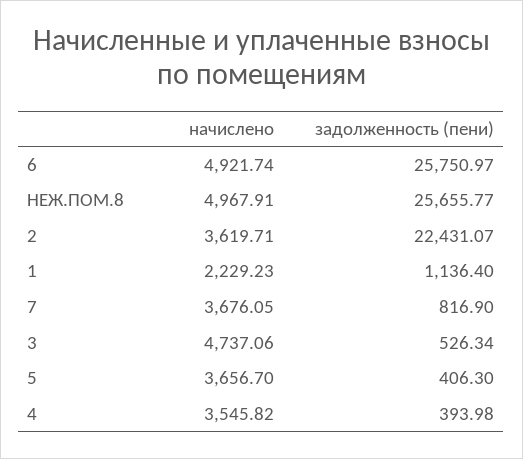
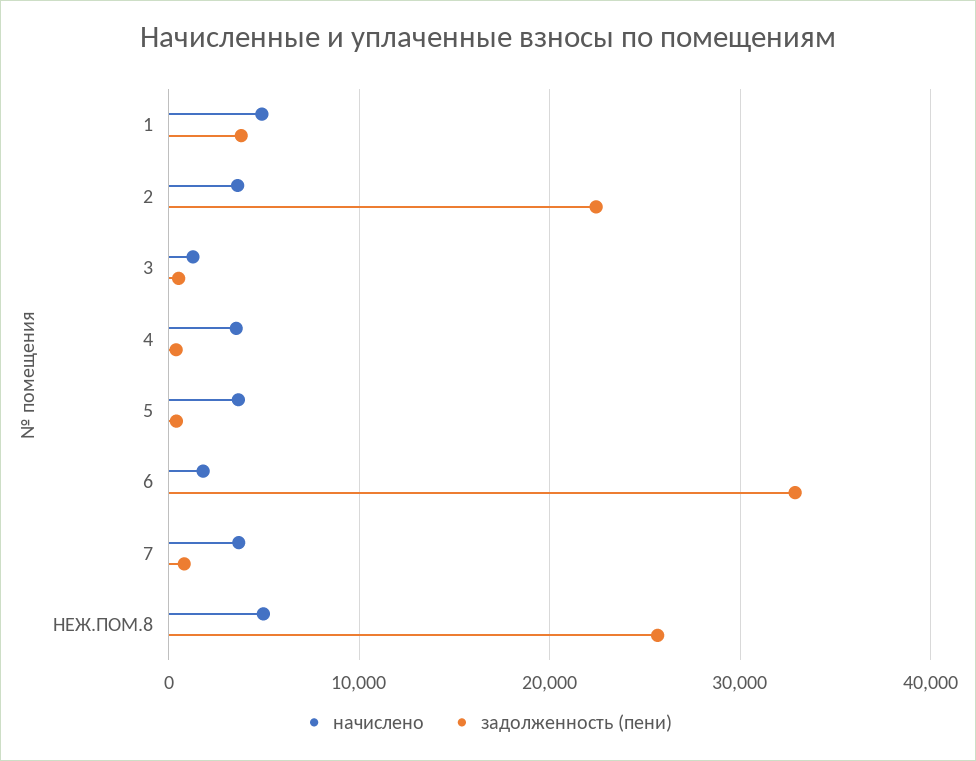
начислено, 6: 4921.74 -> 2000
задолженность (пени), 6: 25750.97 -> 33000
начислено, 1: 2229.23 -> 5000
задолженность (пени), 1: 1136.4 -> 4000
начислено, 3: 4737.06 -> 1000

